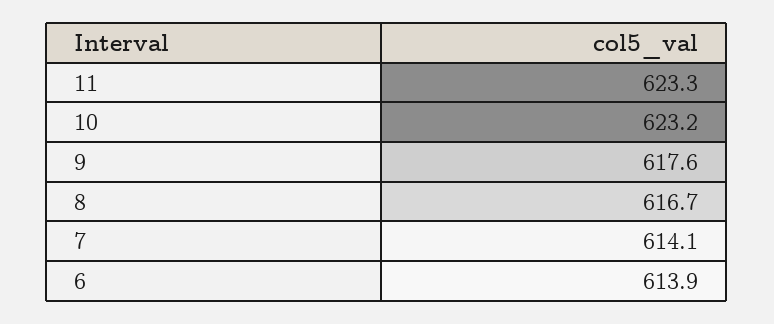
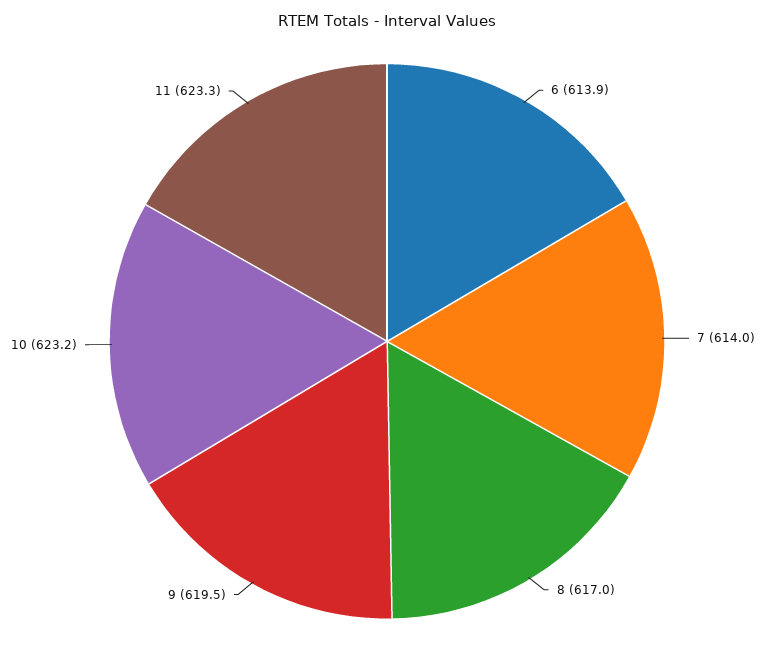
9: 617.6 -> 619.5
8: 616.7 -> 617
7: 614.1 -> 614

